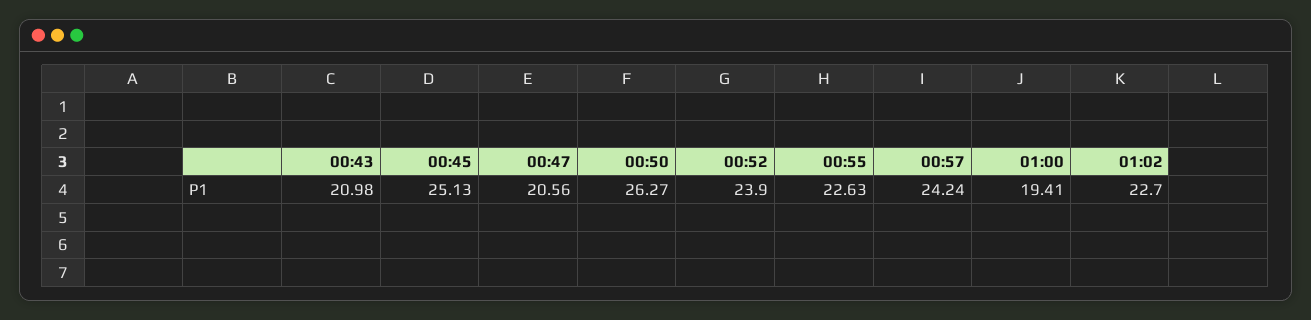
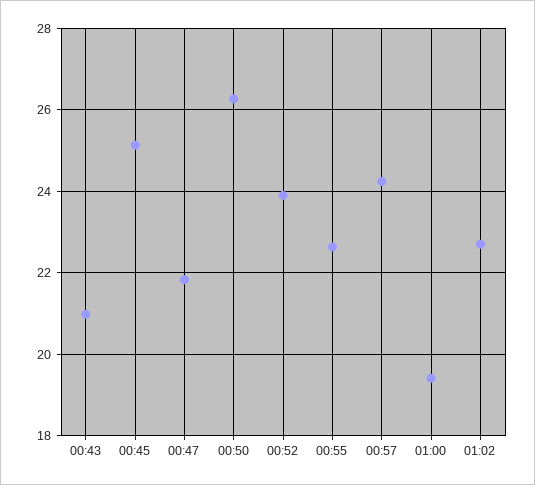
00:47: 20.56 -> 21.8

